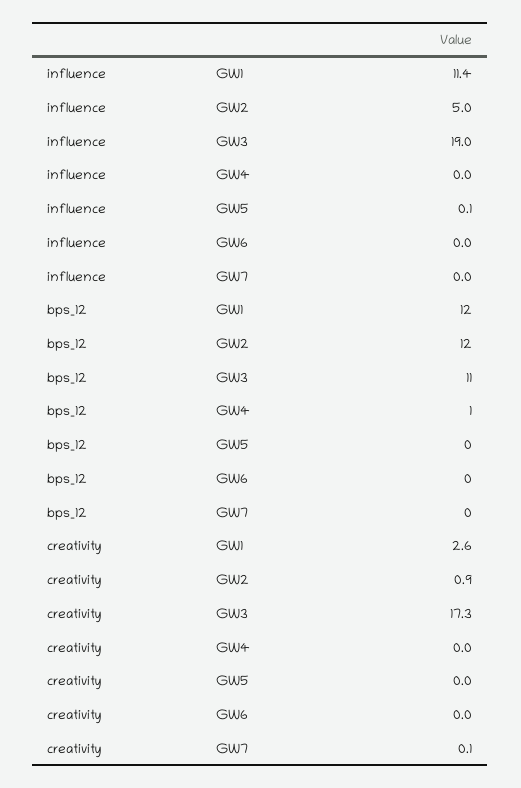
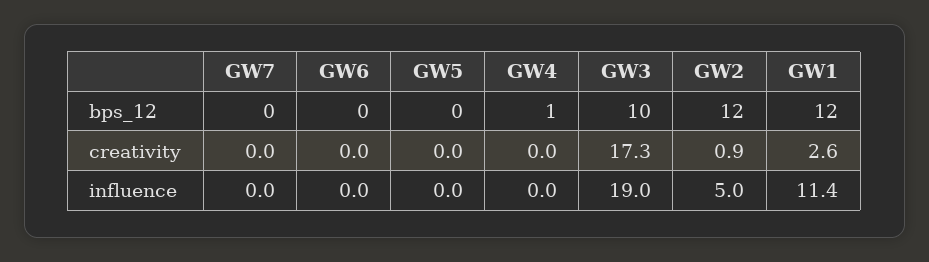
influence, GW5: 0.1 -> 0
bps_12, GW3: 11 -> 10
creativity, GW7: 0.1 -> 0

